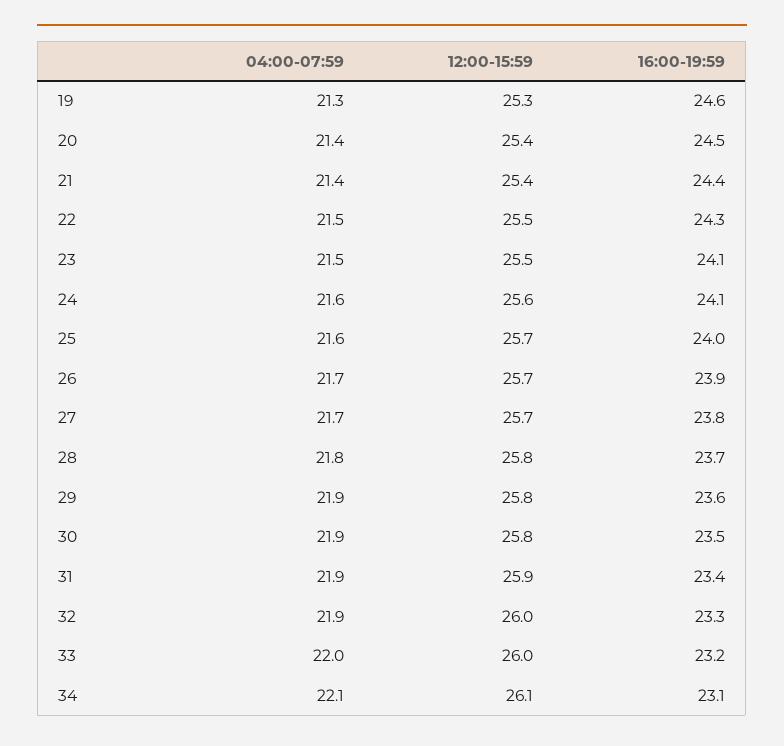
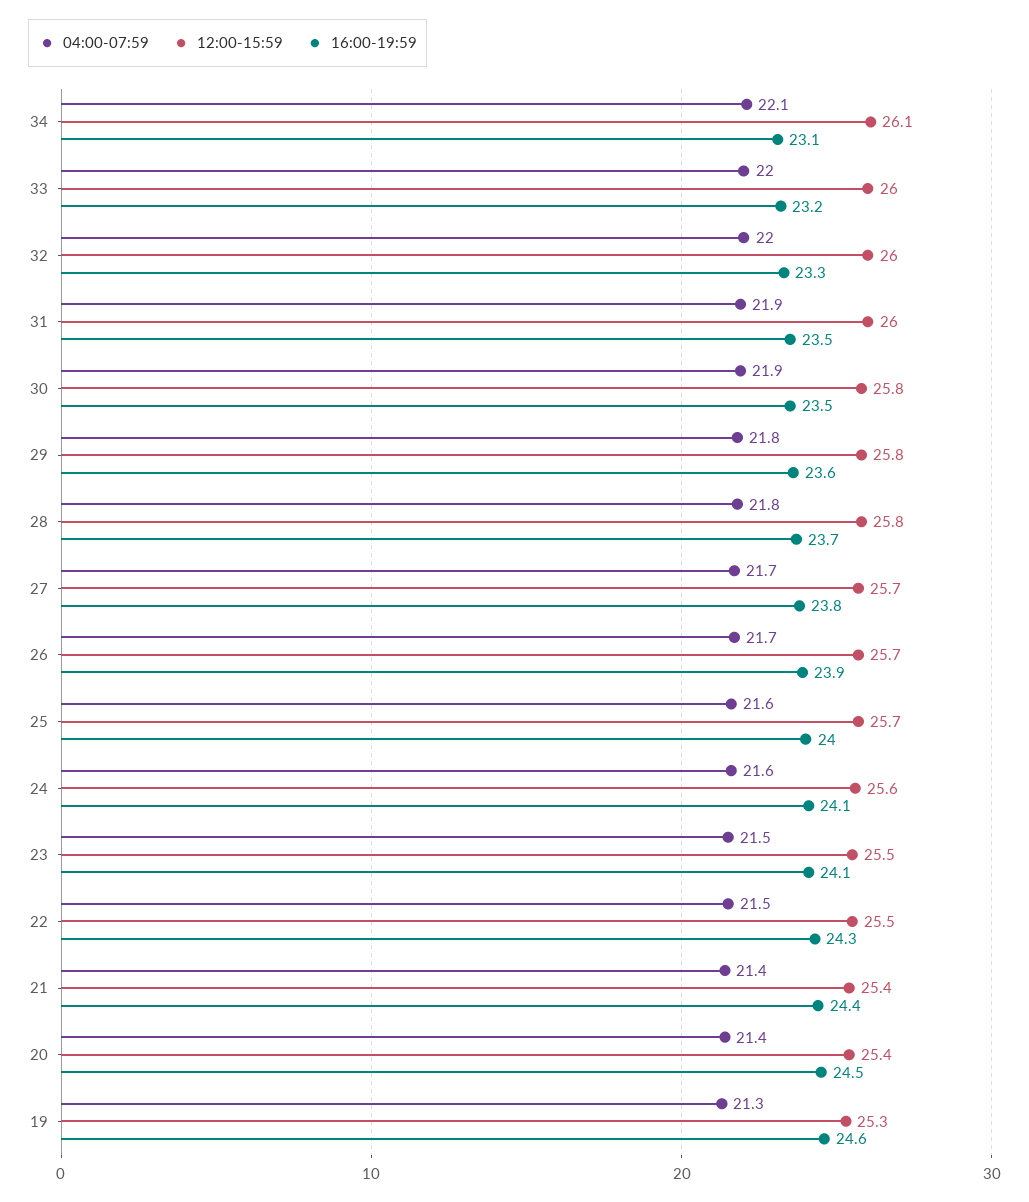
04:00-07:59, 29: 21.9 -> 21.8
12:00-15:59, 31: 25.9 -> 26
16:00-19:59, 31: 23.4 -> 23.5
04:00-07:59, 32: 21.9 -> 22

